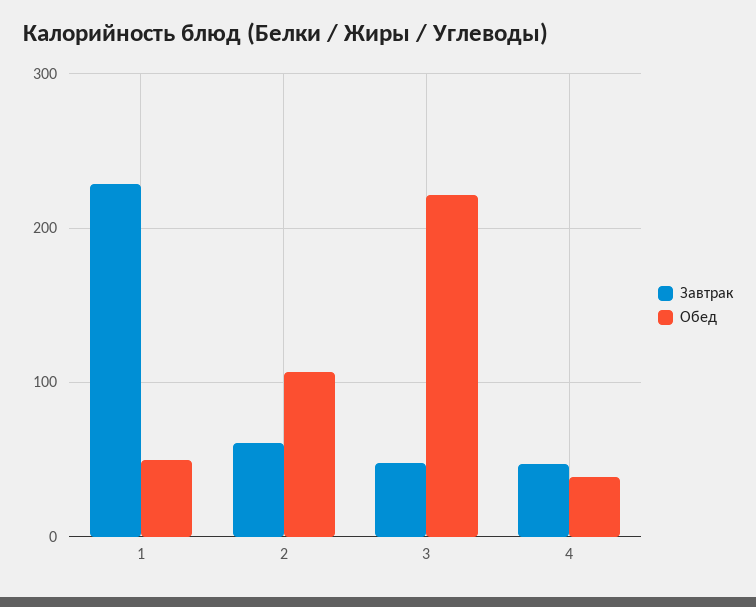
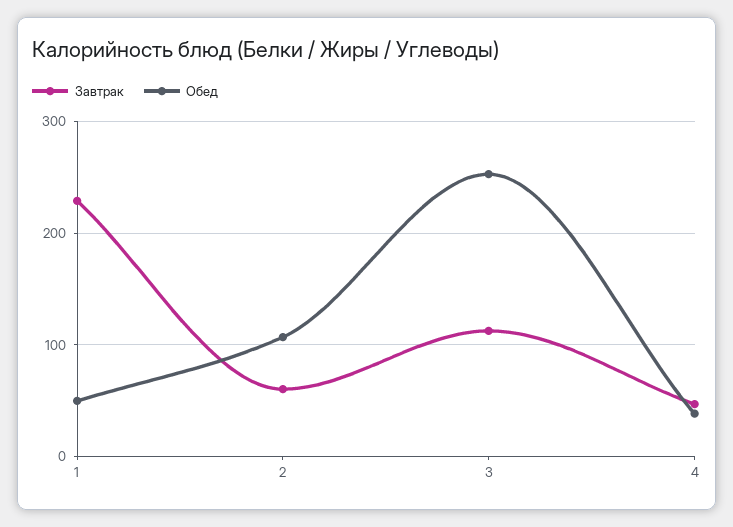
Завтрак, 3: 50 -> 110
Обед, 3: 220 -> 250

